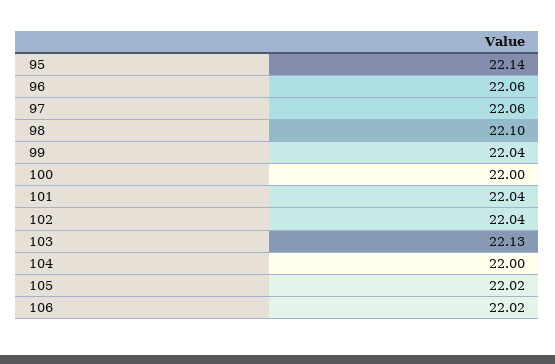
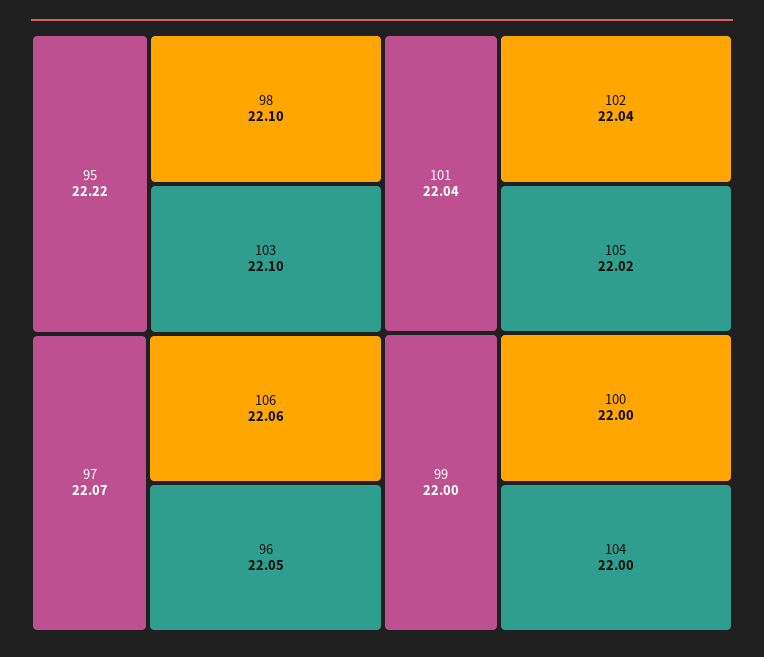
95: 22.14 -> 22.22
96: 22.06 -> 22.05
97: 22.06 -> 22.07
99: 22.04 -> 22
103: 22.13 -> 22.1
106: 22.02 -> 22.06

